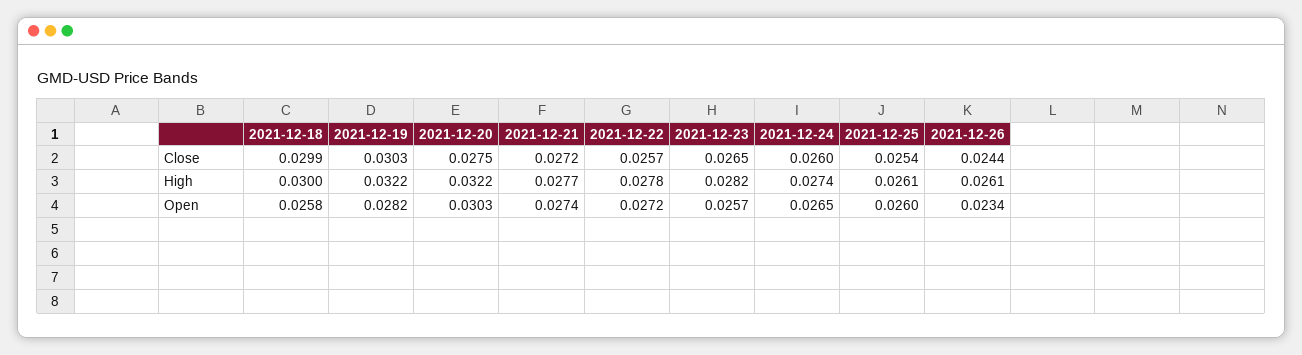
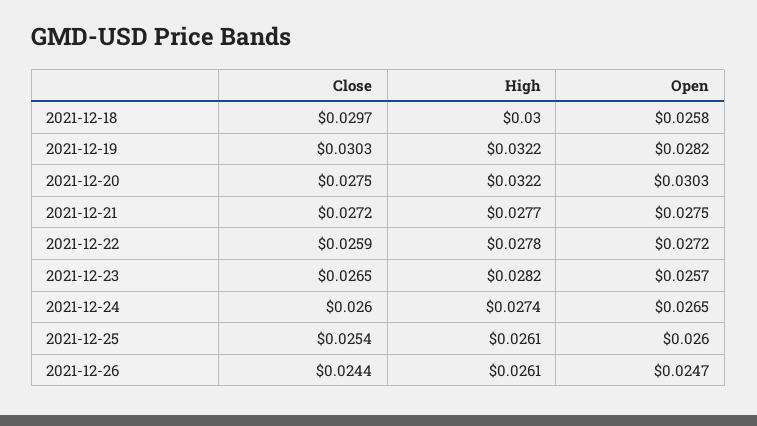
2021-12-18, Close: 0.0299 -> 0.0297
2021-12-22, Close: 0.0257 -> 0.0259
2021-12-21, Open: 0.0274 -> 0.0275
2021-12-26, Open: 0.0234 -> 0.0247

